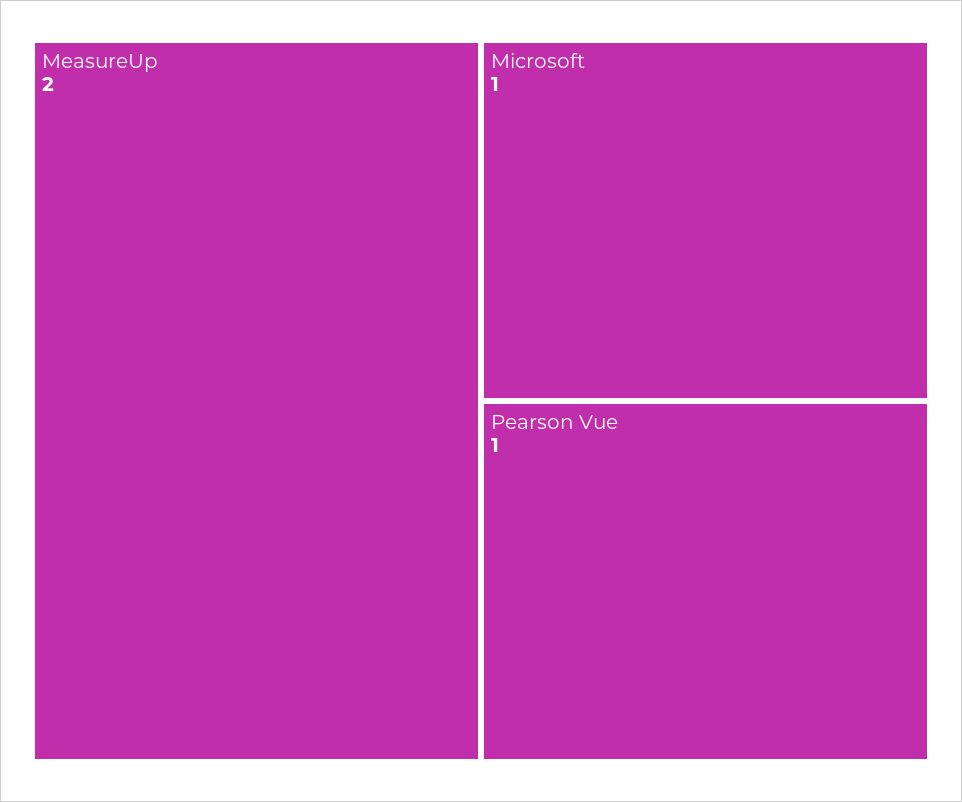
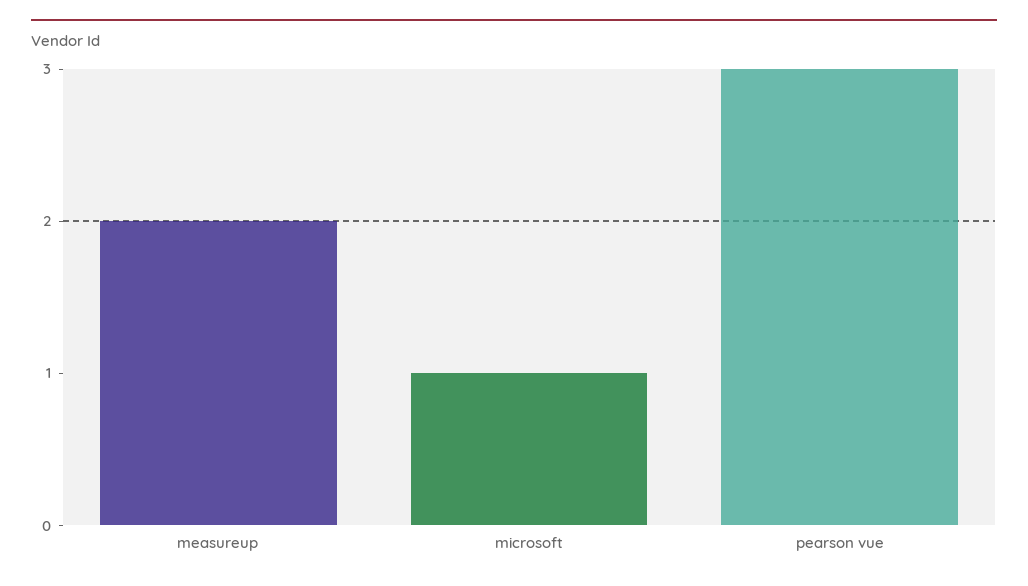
Pearson Vue: 1 -> 3

